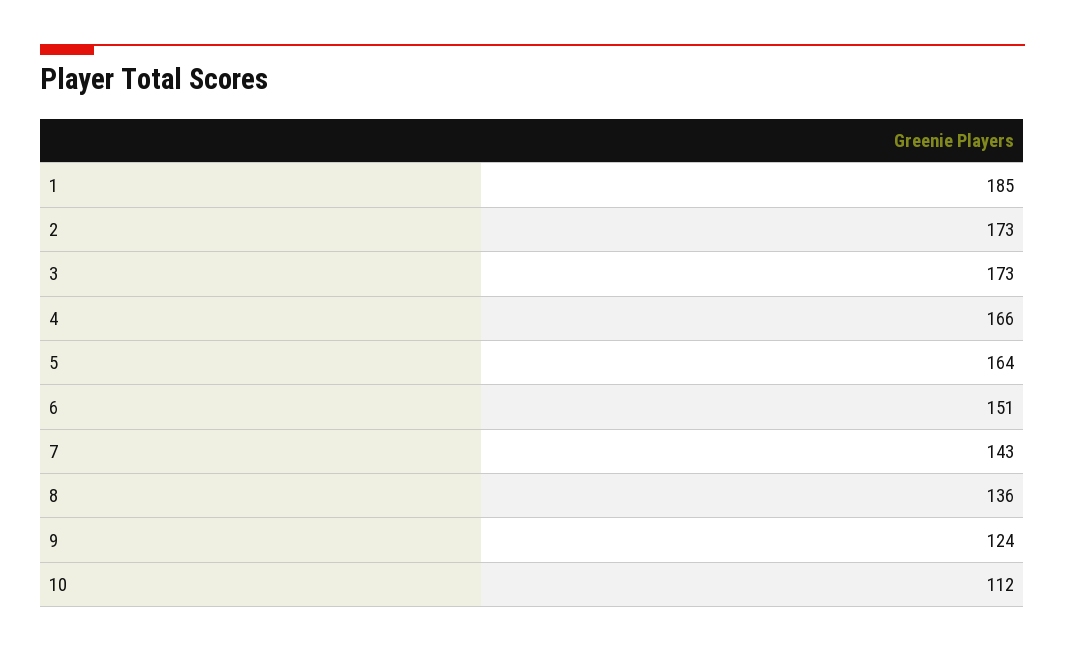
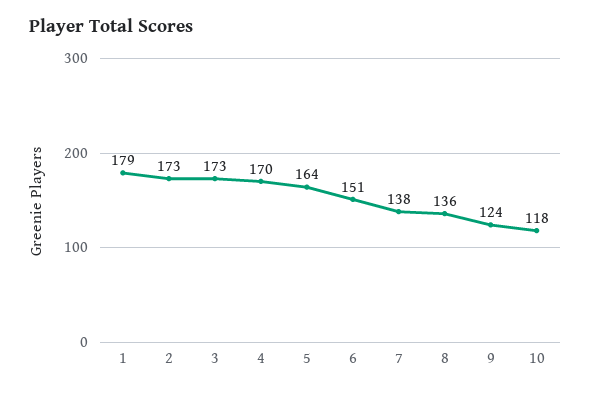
1: 185 -> 179
4: 166 -> 170
7: 143 -> 138
10: 112 -> 118

